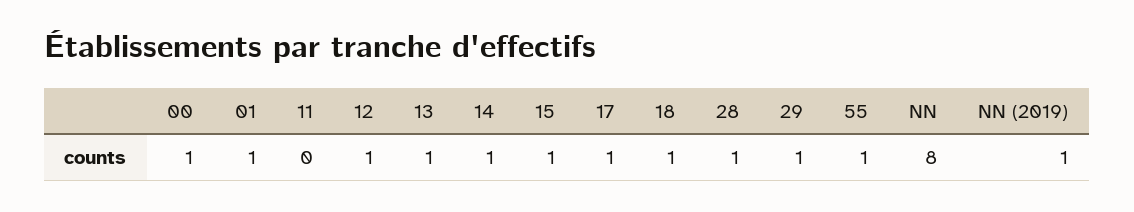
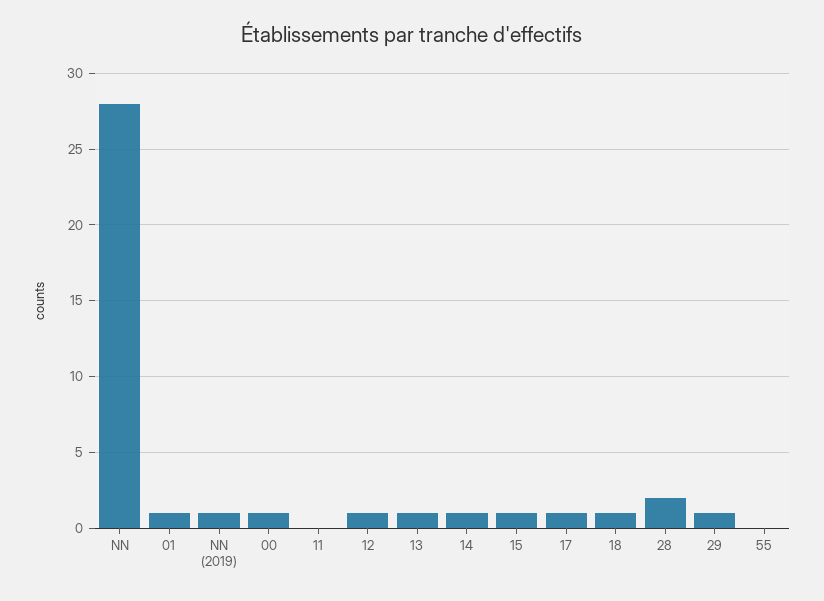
28: 1 -> 2
55: 1 -> 0
NN: 8 -> 28

